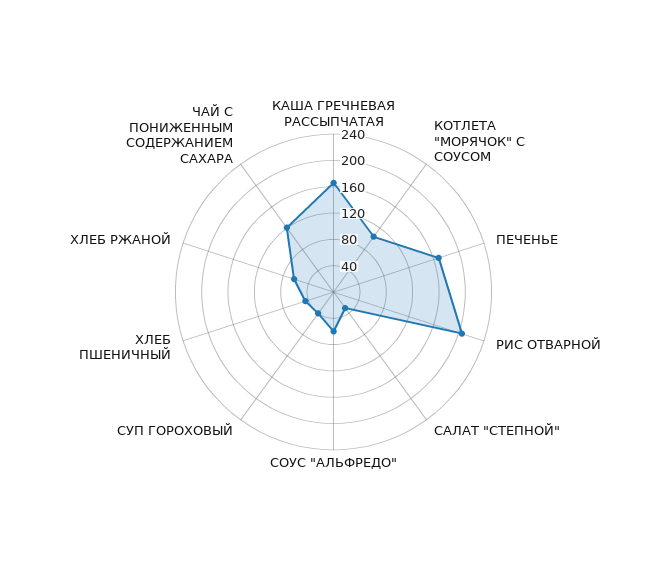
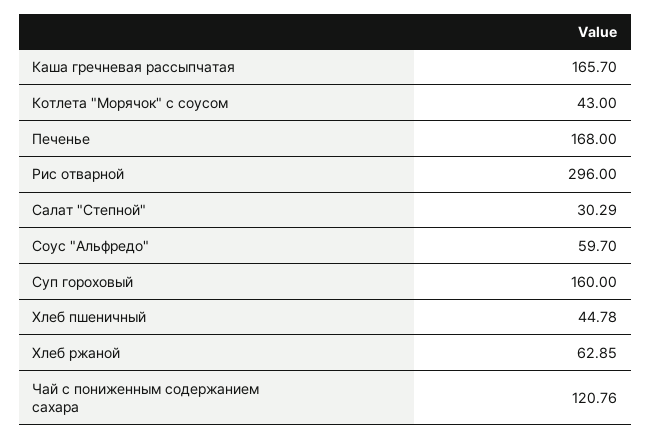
КОТЛЕТА "МОРЯЧОК" С СОУСОМ: 100 -> 43
РИС ОТВАРНОЙ: 200 -> 296
СУП ГОРОХОВЫЙ: 40 -> 160

